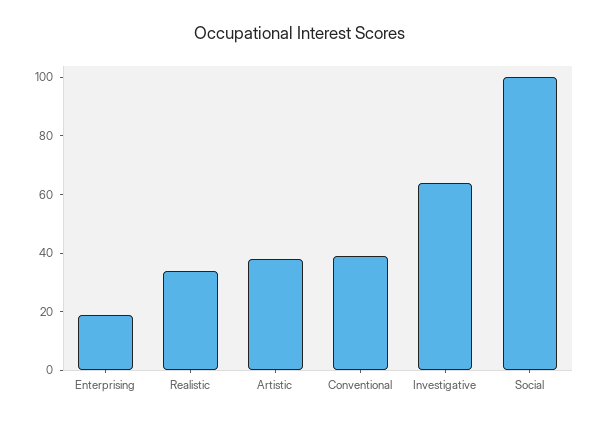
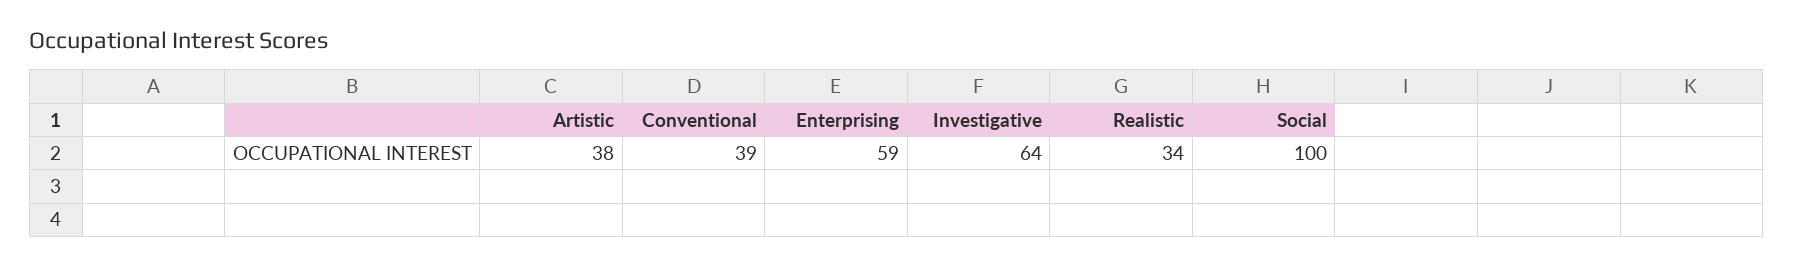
Enterprising: 20 -> 59

